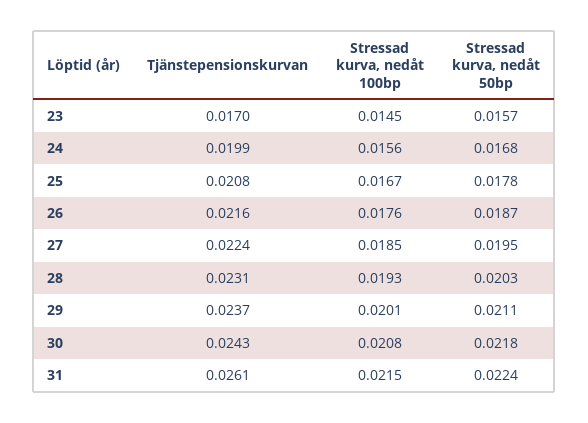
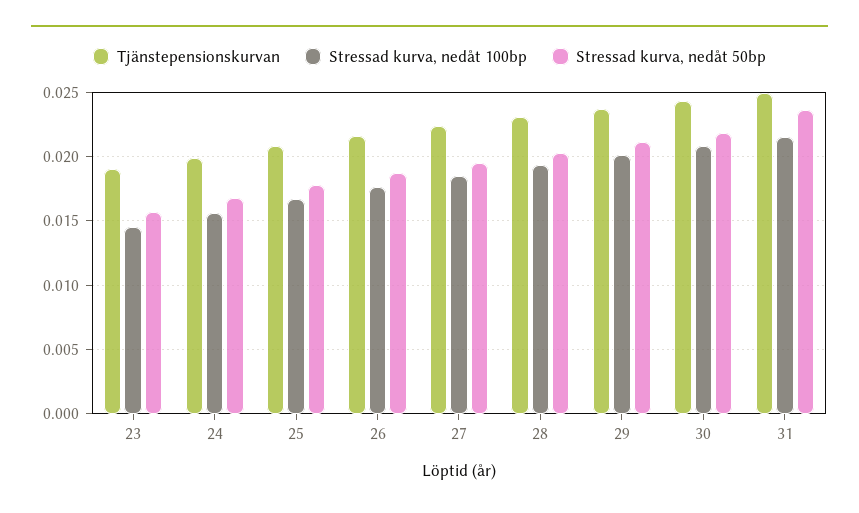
Tjänstepensionskurvan, 23: 0.017 -> 0.019
Tjänstepensionskurvan, 31: 0.0261 -> 0.025
Stressad kurva, nedåt 50bp, 31: 0.0224 -> 0.0235

